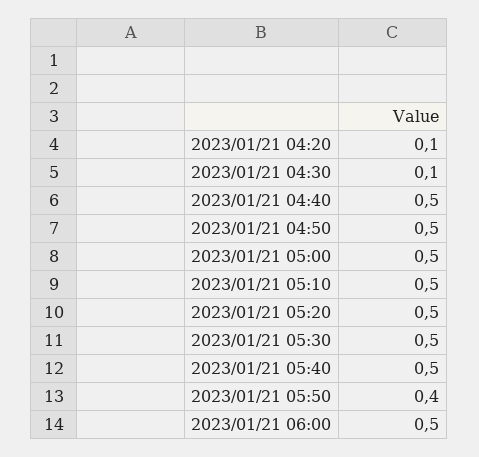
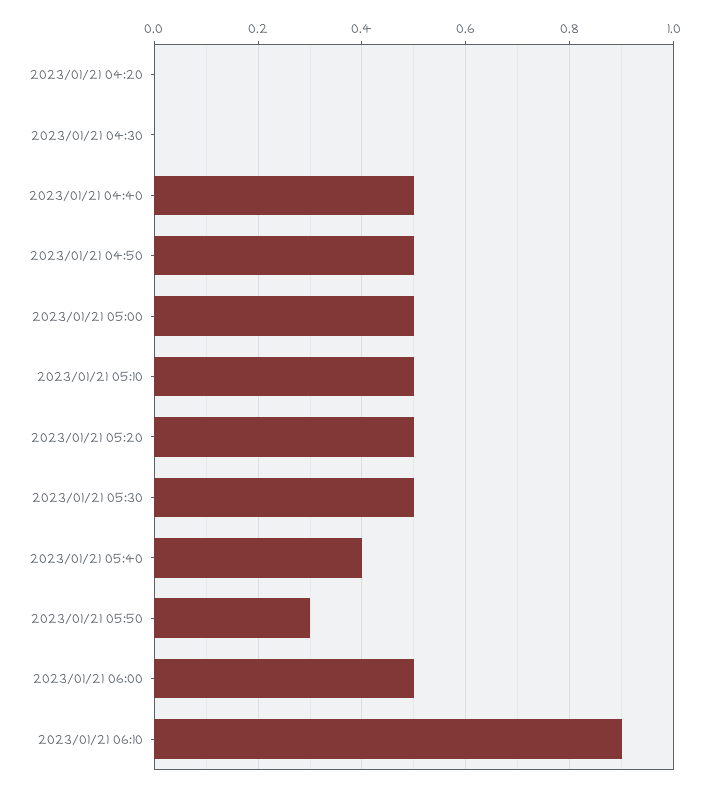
2023/01/21 04:20: 0.1 -> 0
2023/01/21 04:30: 0.1 -> 0
2023/01/21 05:40: 0.5 -> 0.4
2023/01/21 05:50: 0.4 -> 0.3
2023/01/21 06:10: none -> 0.9

